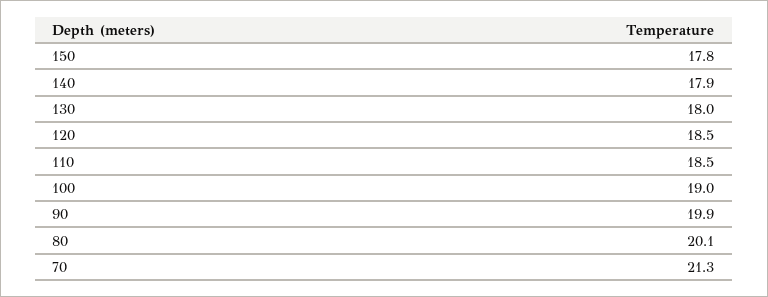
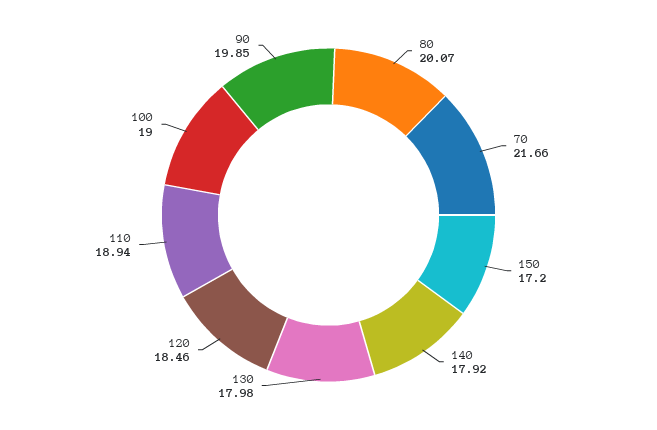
150: 17.8 -> 17.2
110: 18.5 -> 18.94
70: 21.3 -> 21.66

